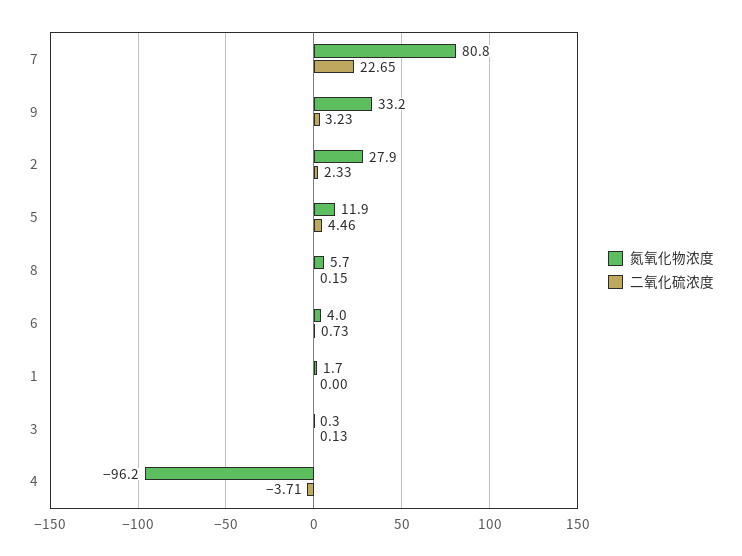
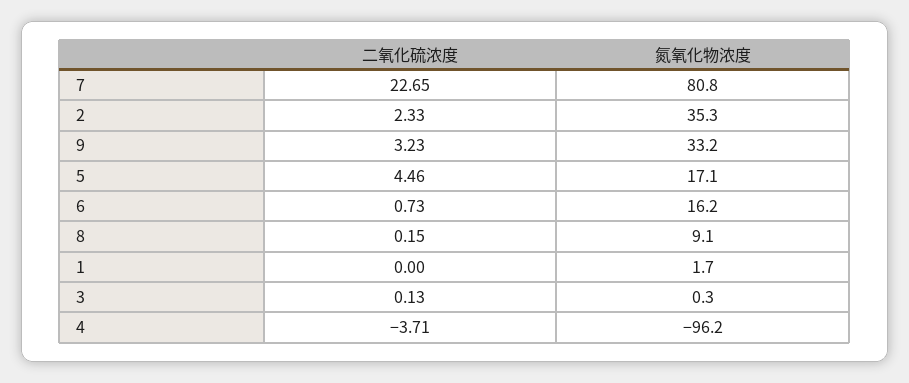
氮氧化物浓度, 2: 27.9 -> 35.3
氮氧化物浓度, 5: 11.9 -> 17.1
氮氧化物浓度, 8: 5.7 -> 9.1
氮氧化物浓度, 6: 4 -> 16.2

